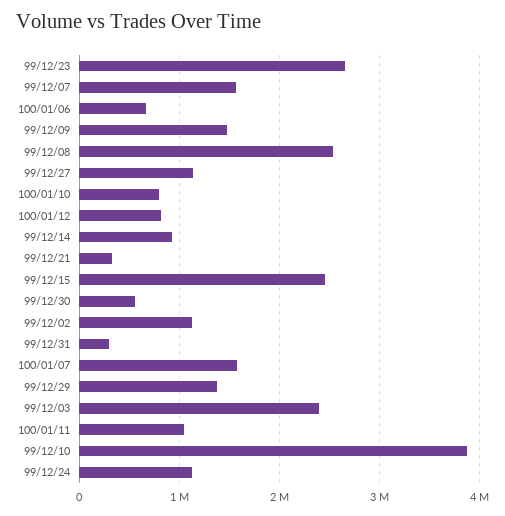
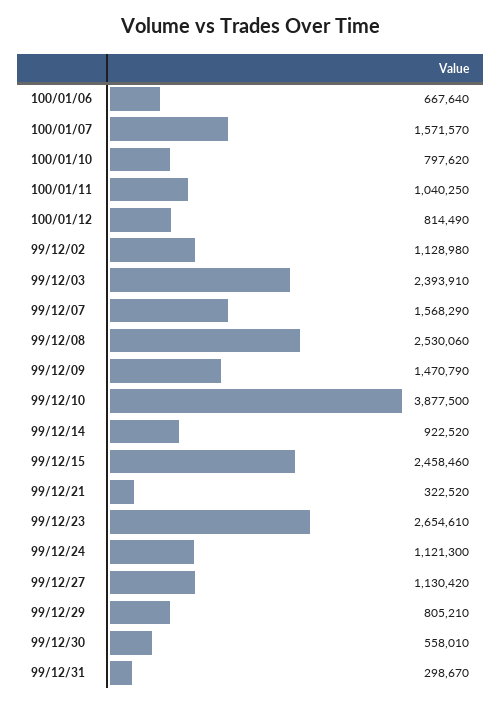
99/12/29: 1400000 -> 805210

